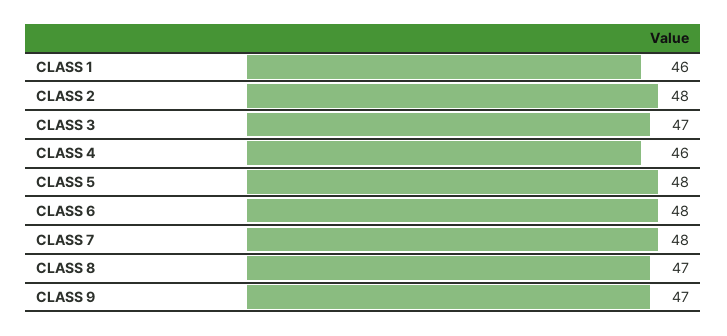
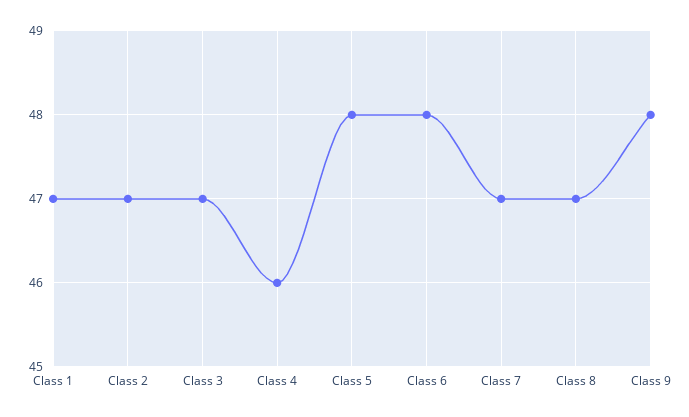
CLASS 1: 46 -> 47
CLASS 2: 48 -> 47
CLASS 7: 48 -> 47
CLASS 9: 47 -> 48

